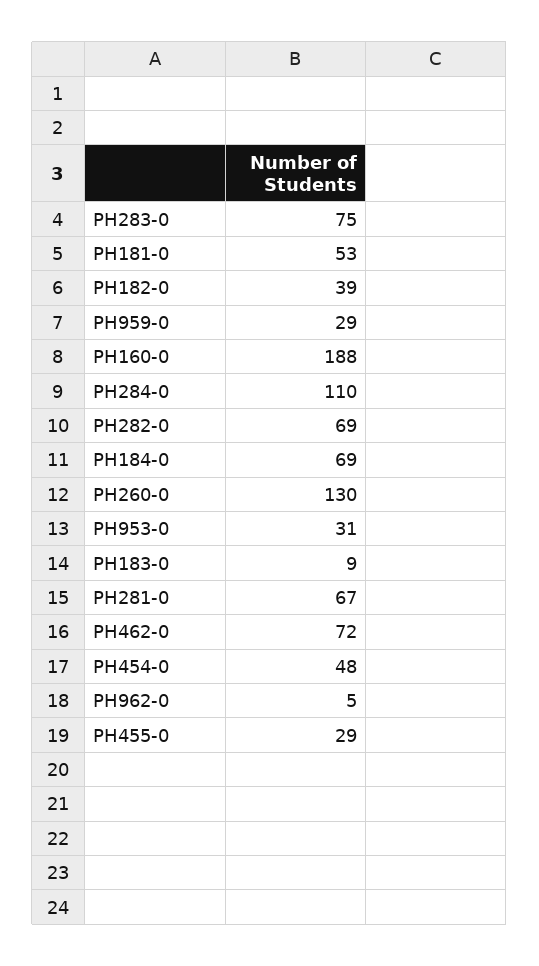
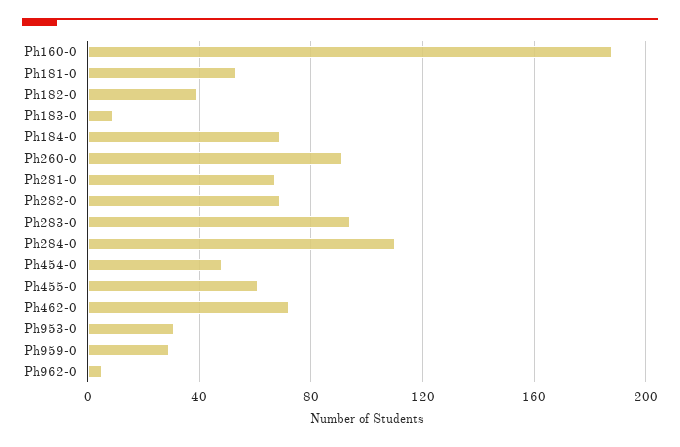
PH283-0: 75 -> 95
PH260-0: 130 -> 90
PH455-0: 29 -> 60

